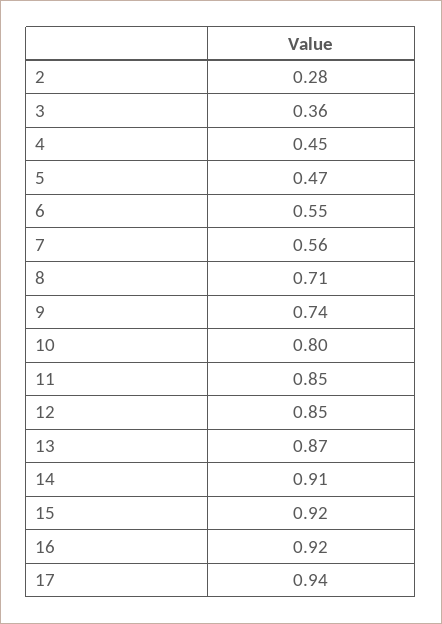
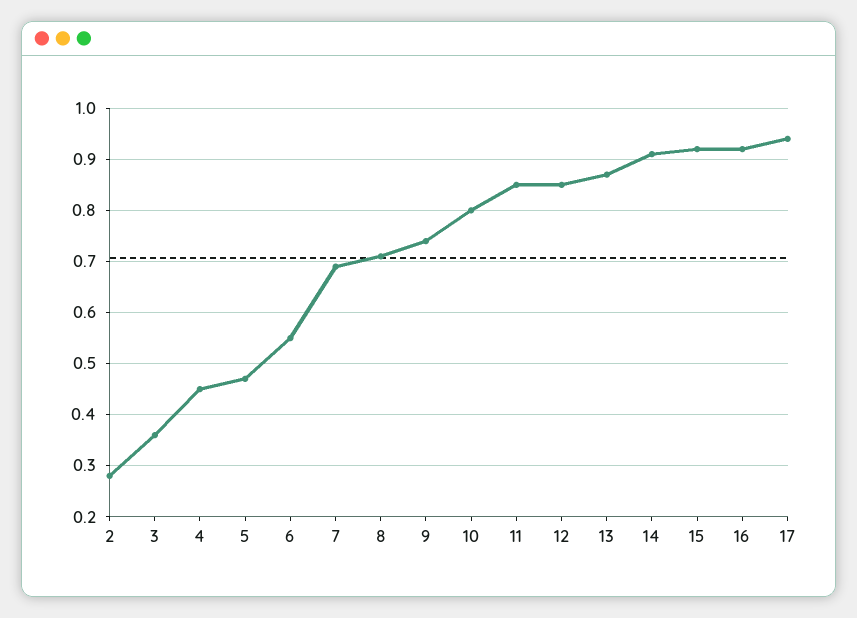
7: 0.56 -> 0.7

